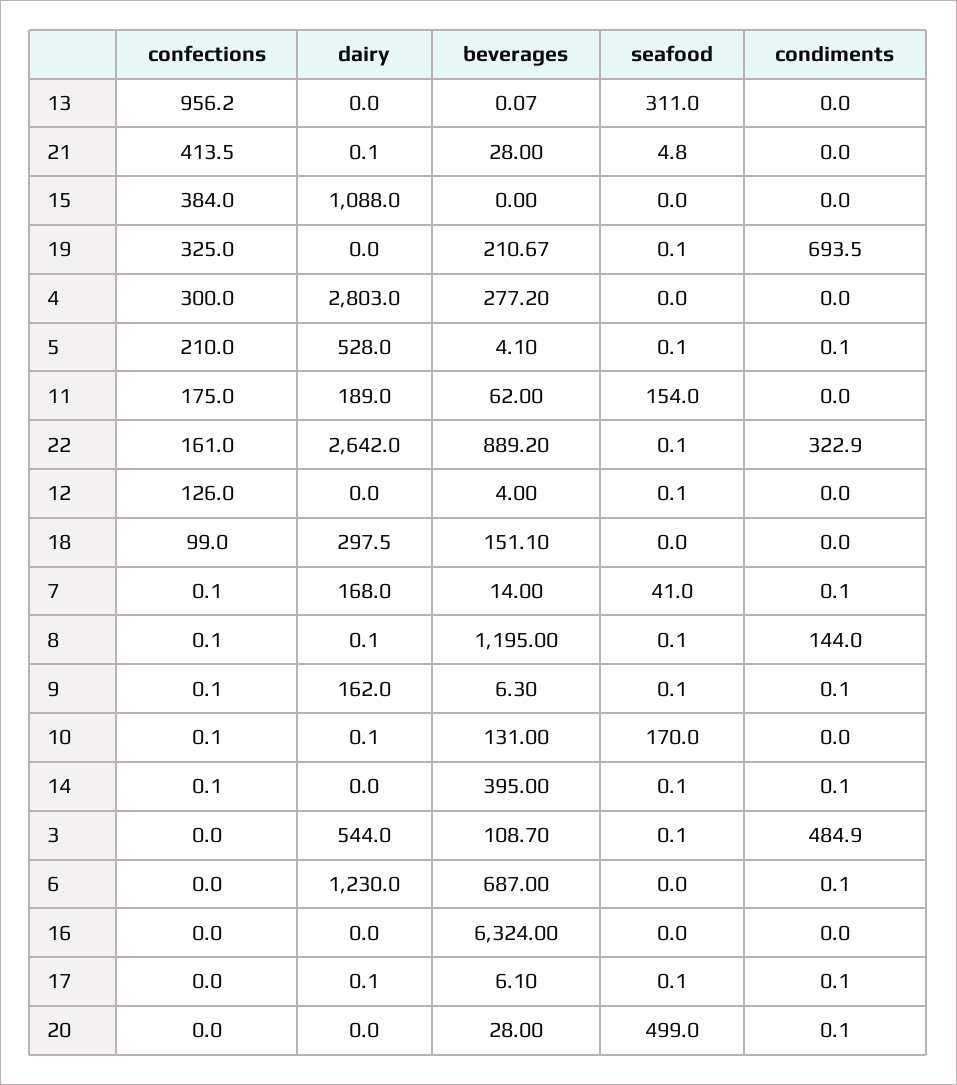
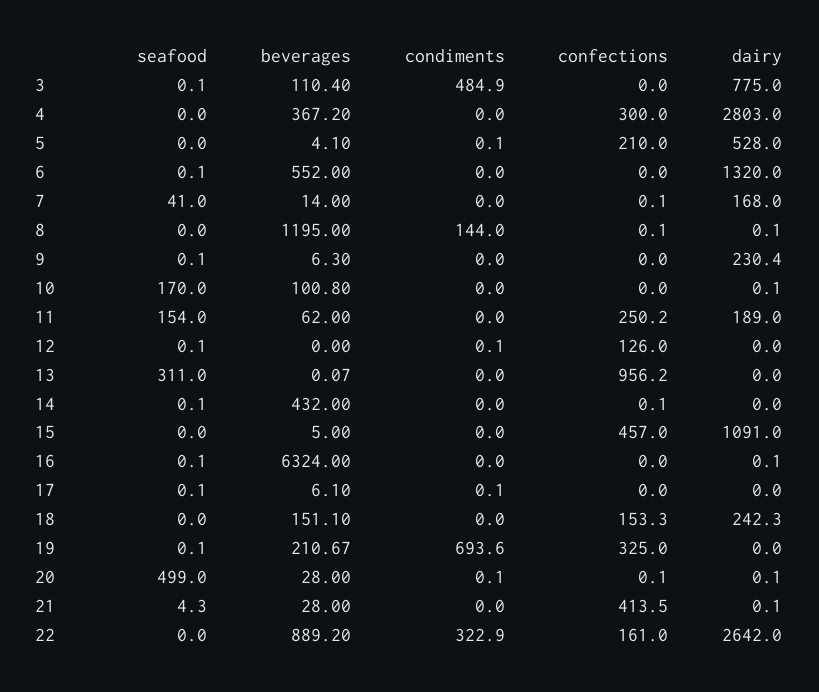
seafood, 21: 4.8 -> 4.3
confections, 15: 384 -> 457
dairy, 15: 1088 -> 1091
beverages, 15: 0 -> 5
condiments, 19: 693.5 -> 693.6
beverages, 4: 277.2 -> 367.2
seafood, 5: 0.1 -> 0
confections, 11: 175 -> 250.2
seafood, 22: 0.1 -> 0
beverages, 12: 4 -> 0
condiments, 12: 0 -> 0.1
confections, 18: 99 -> 153.3
dairy, 18: 297.5 -> 242.3
condiments, 7: 0.1 -> 0
seafood, 8: 0.1 -> 0
confections, 9: 0.1 -> 0
dairy, 9: 162 -> 230.4
condiments, 9: 0.1 -> 0
confections, 10: 0.1 -> 0
beverages, 10: 131 -> 100.8
beverages, 14: 395 -> 432
condiments, 14: 0.1 -> 0
dairy, 3: 544 -> 775
beverages, 3: 108.7 -> 110.4
dairy, 6: 1230 -> 1320
beverages, 6: 687 -> 552
seafood, 6: 0 -> 0.1
condiments, 6: 0.1 -> 0
dairy, 16: 0 -> 0.1
seafood, 16: 0 -> 0.1
dairy, 17: 0.1 -> 0
confections, 20: 0 -> 0.1
dairy, 20: 0 -> 0.1

